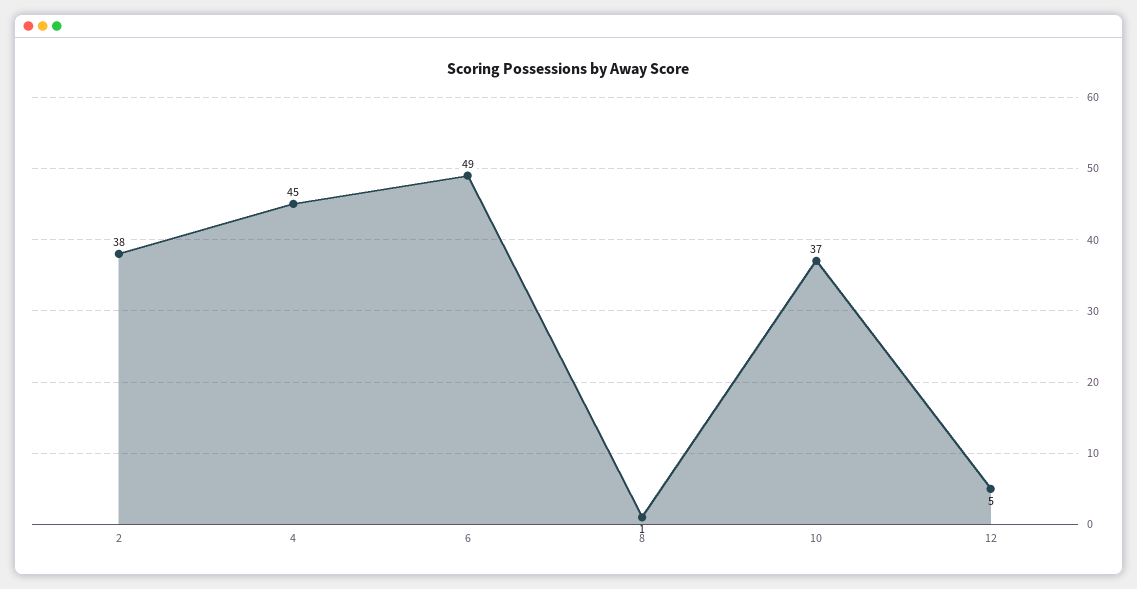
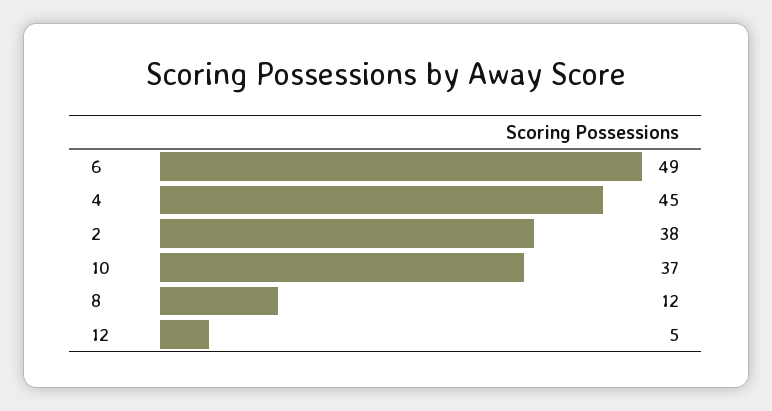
8: 1 -> 12

